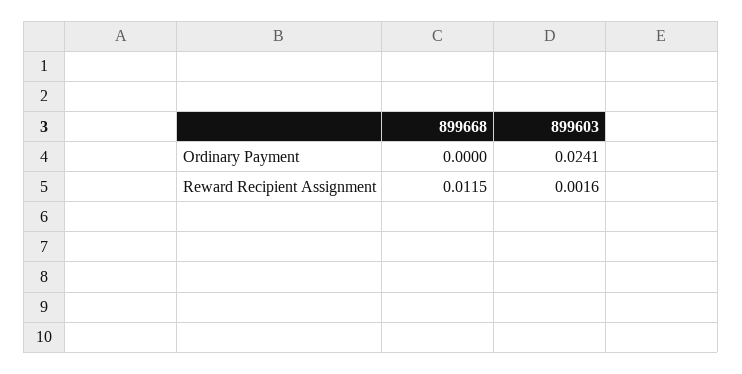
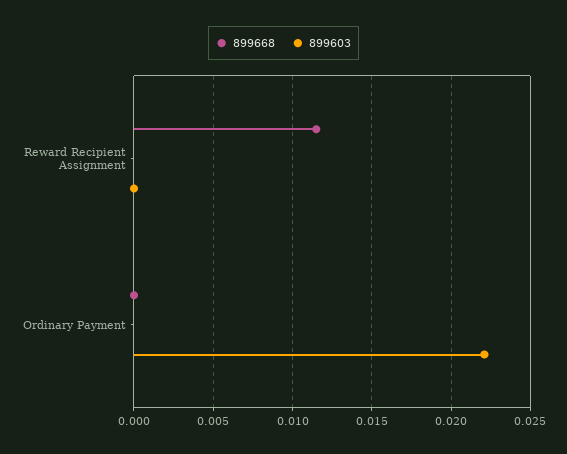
899603, Ordinary Payment: 0.0241 -> 0.022
899603, Reward Recipient Assignment: 0.0016 -> 0

